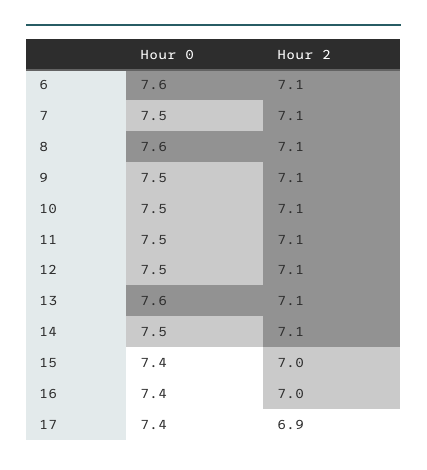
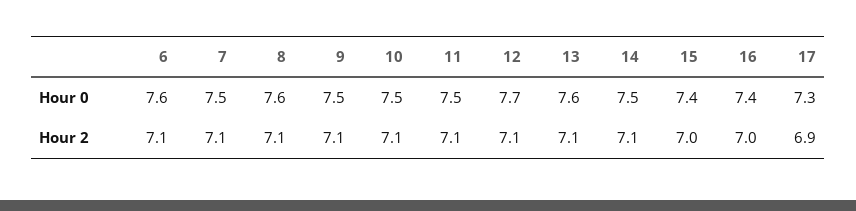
Hour 0, 12: 7.5 -> 7.7
Hour 0, 17: 7.4 -> 7.3

